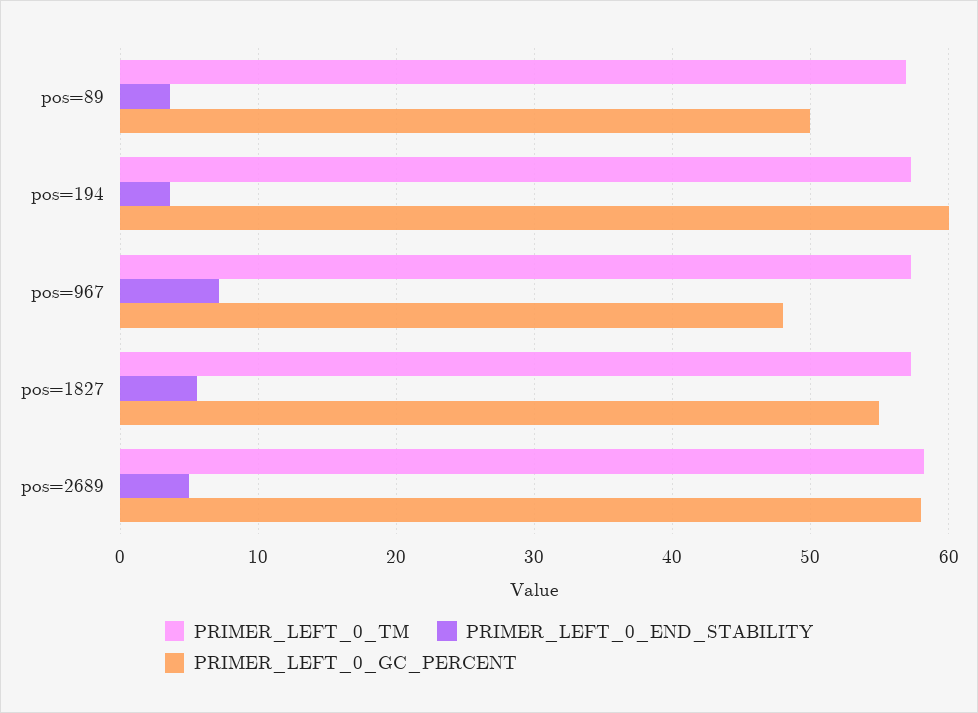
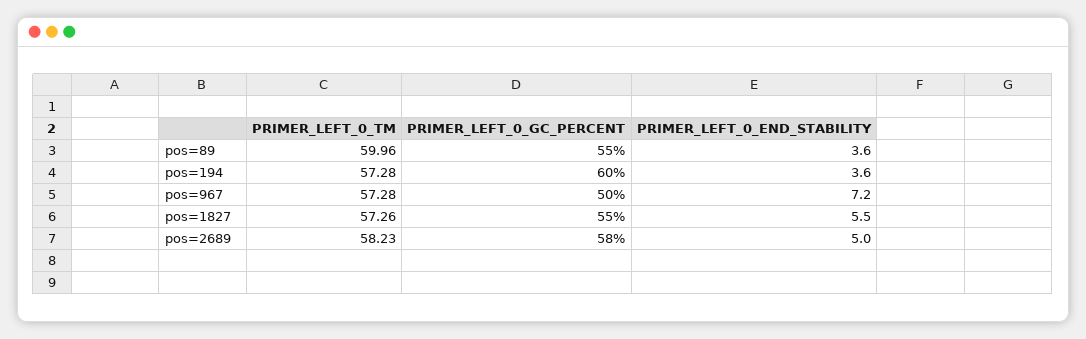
PRIMER_LEFT_0_TM, pos=89: 57 -> 59.96
PRIMER_LEFT_0_GC_PERCENT, pos=89: 50 -> 55
PRIMER_LEFT_0_GC_PERCENT, pos=967: 48 -> 50

